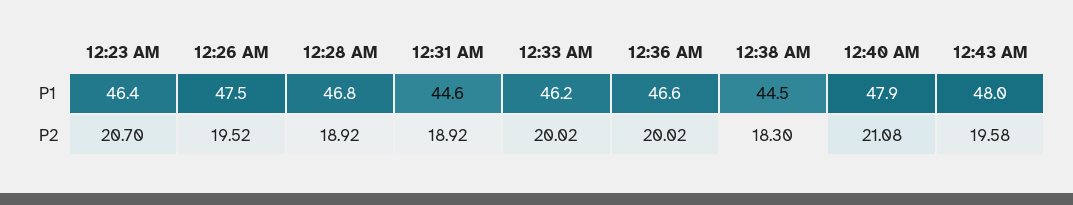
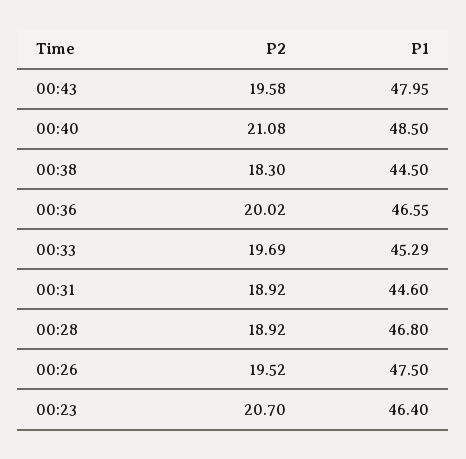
12:33 AM, P1: 46.2 -> 45.29
12:40 AM, P1: 47.9 -> 48.5
12:33 AM, P2: 20.02 -> 19.69

